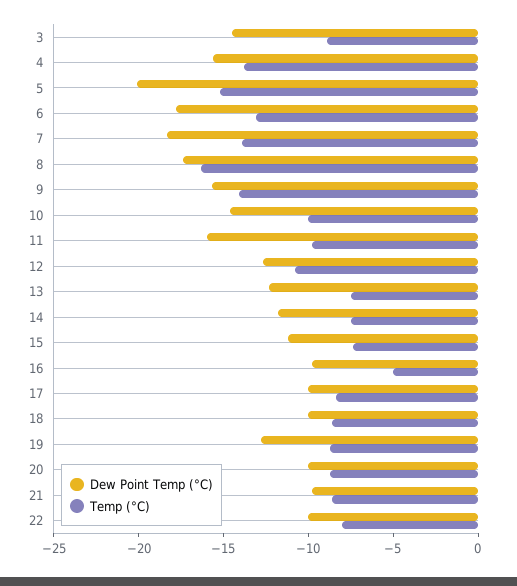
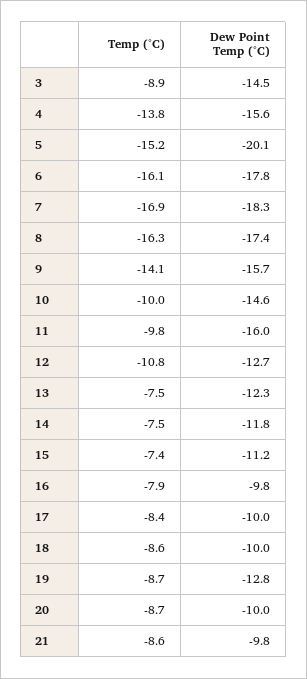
Temp (°C), 6: -13 -> -16.1
Temp (°C), 7: -14 -> -16.9
Temp (°C), 16: -5 -> -7.9
Dew Point Temp (°C), 22: -10 -> none
Temp (°C), 22: -8 -> none

